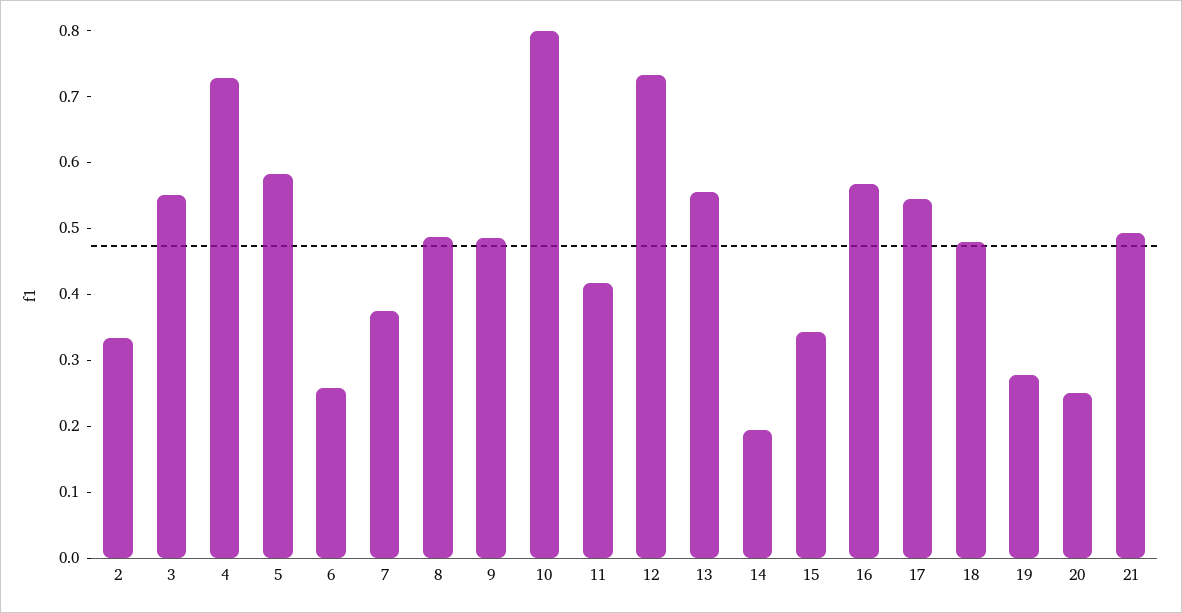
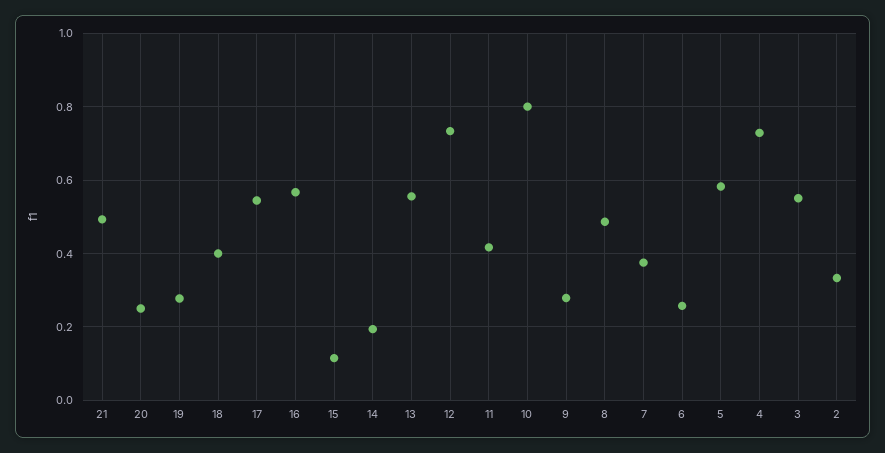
9: 0.48 -> 0.28
15: 0.34 -> 0.12
18: 0.48 -> 0.4

